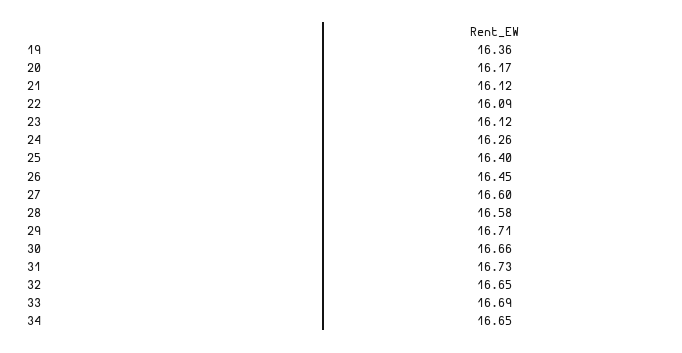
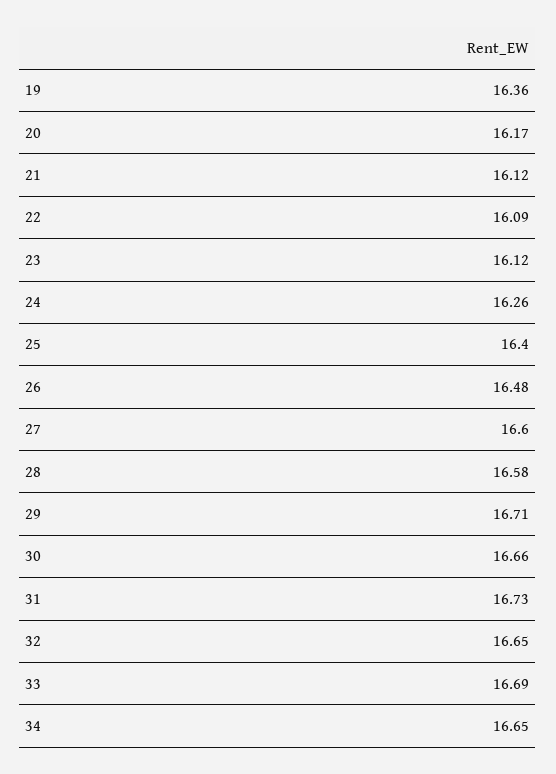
26: 16.45 -> 16.48

